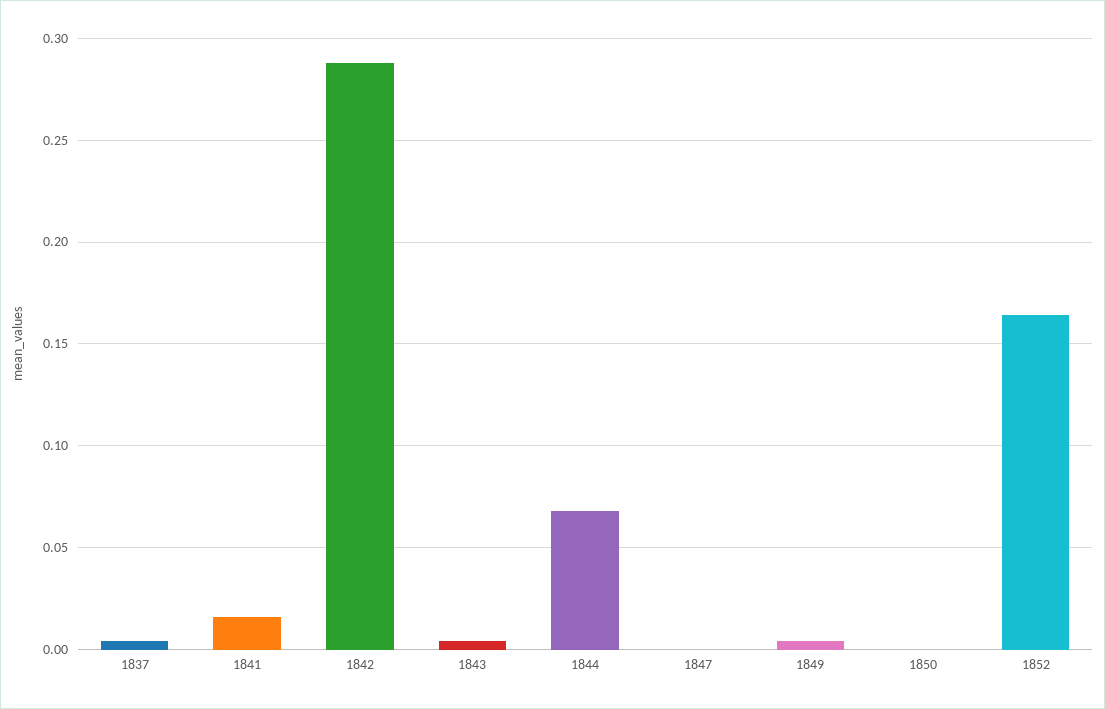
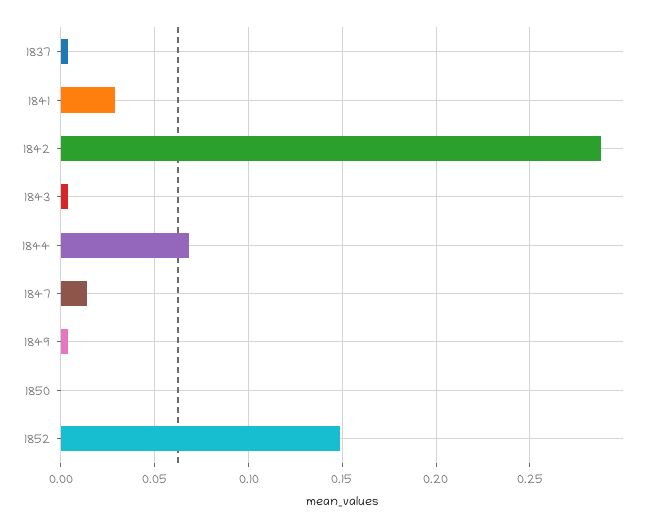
1841: 0.015 -> 0.03
1847: 0 -> 0.015
1852: 0.165 -> 0.15

